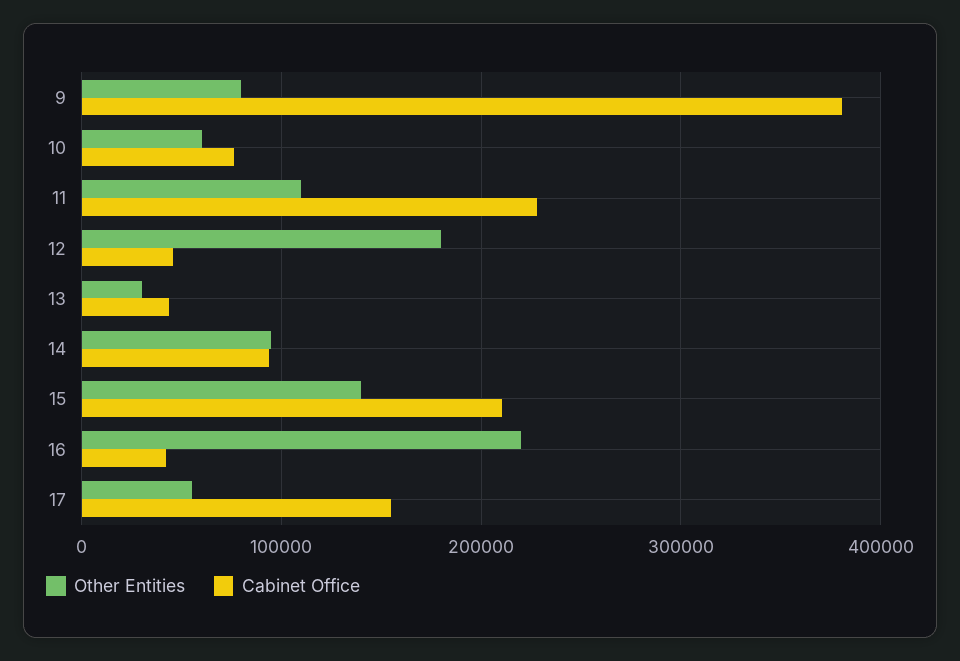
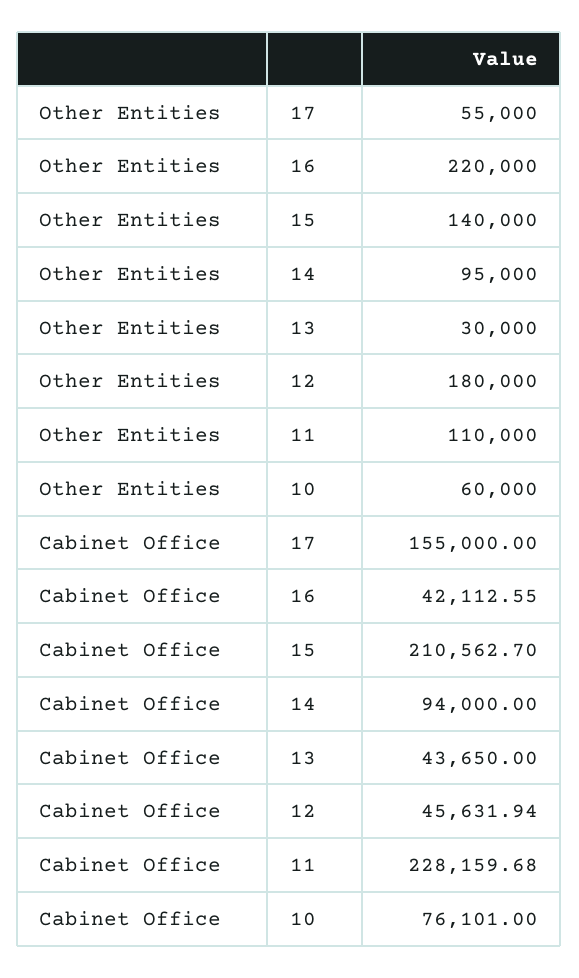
Other Entities, 9: 80000 -> none
Cabinet Office, 9: 380000 -> none

